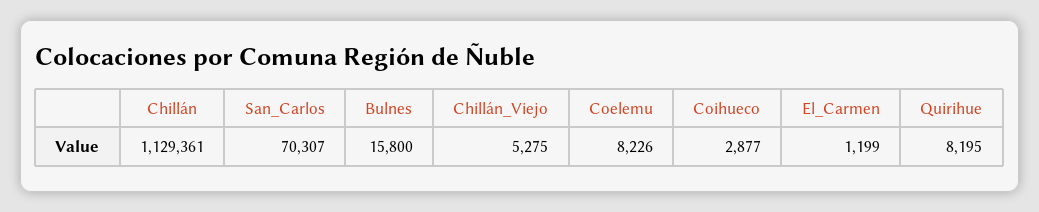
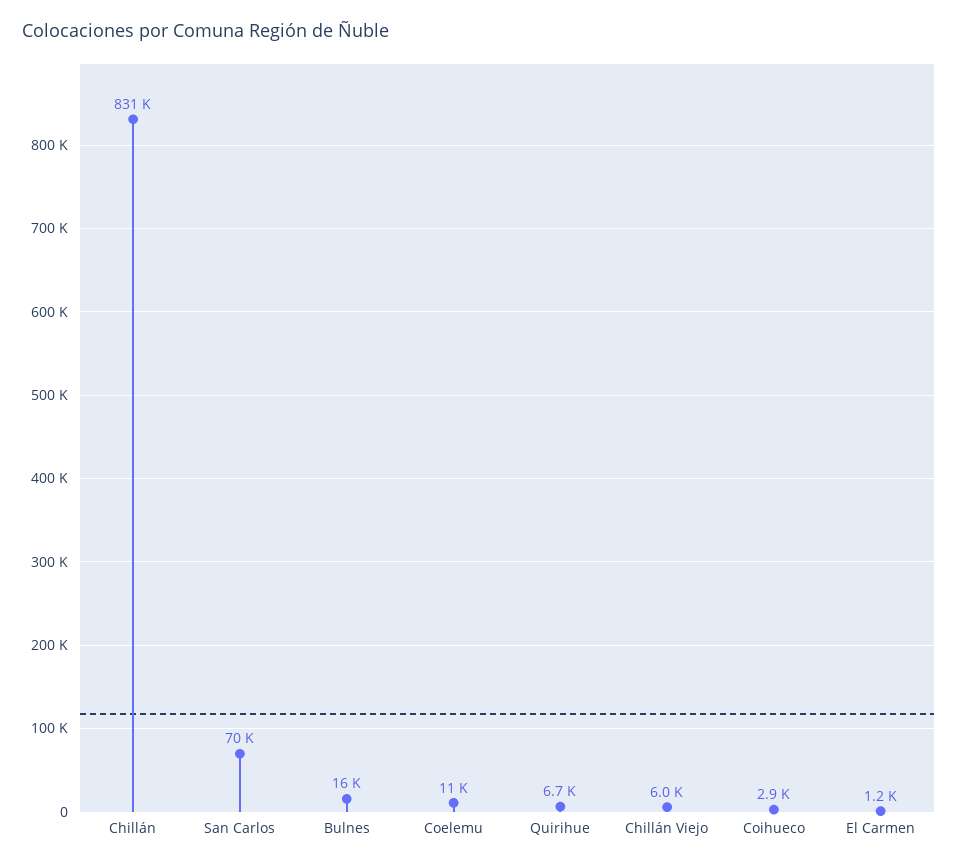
Chillán: 1129361 -> 831000
Chillán_Viejo: 5275 -> 6000
Coelemu: 8226 -> 11000
Quirihue: 8195 -> 6700

